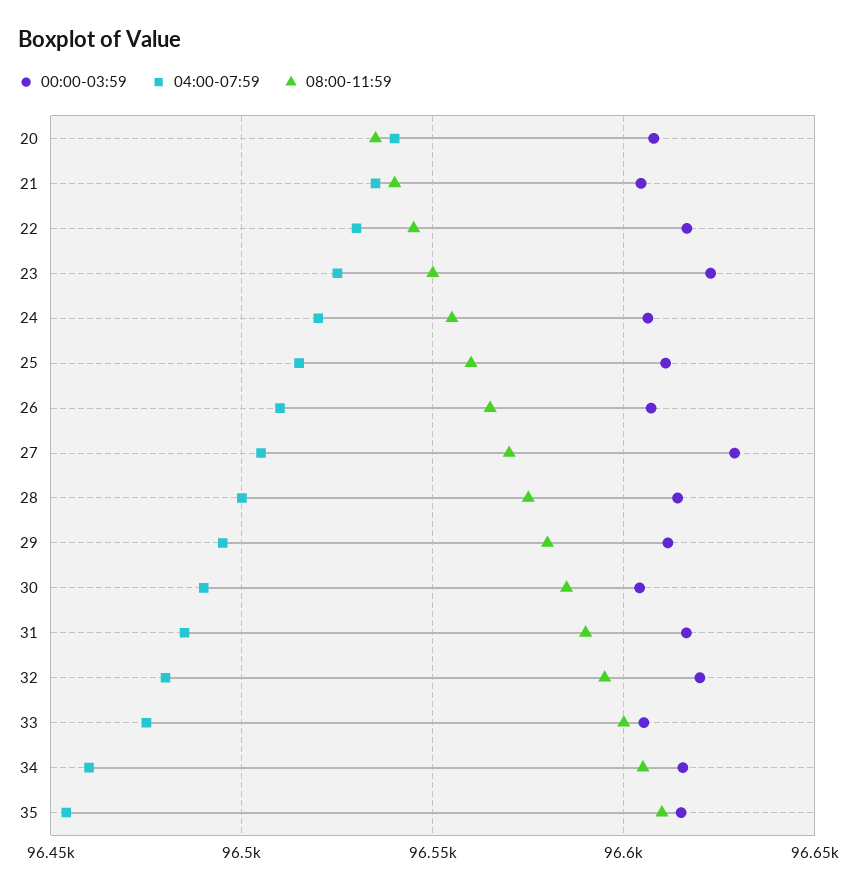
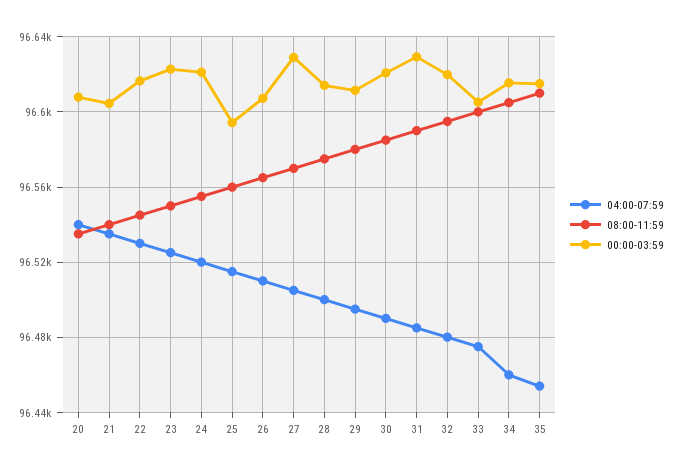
00:00-03:59, 24: 96605 -> 96620
00:00-03:59, 25: 96610 -> 96595
00:00-03:59, 30: 96605 -> 96620
00:00-03:59, 31: 96615 -> 96630

